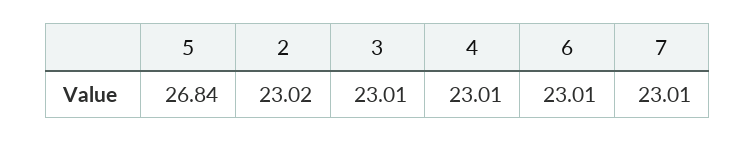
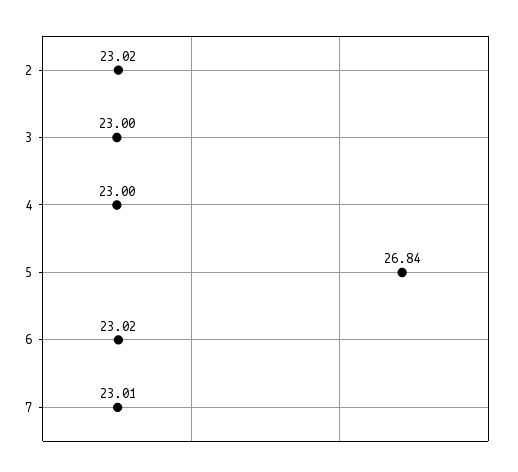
3: 23.01 -> 23
4: 23.01 -> 23
6: 23.01 -> 23.02

